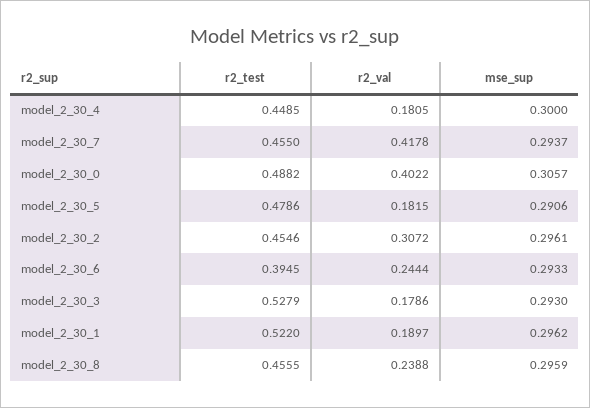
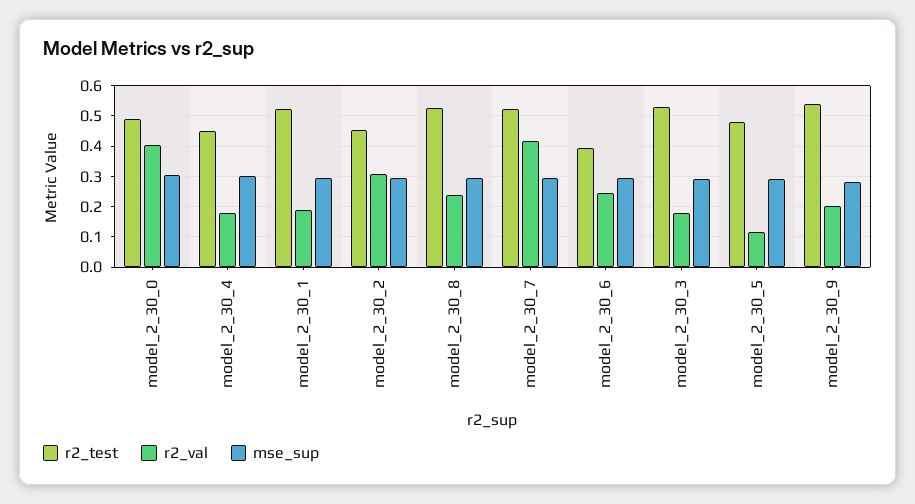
r2_test, model_2_30_7: 0.455 -> 0.52
r2_val, model_2_30_5: 0.1815 -> 0.12
r2_test, model_2_30_8: 0.4555 -> 0.52
r2_test, model_2_30_9: none -> 0.54
r2_val, model_2_30_9: none -> 0.2
mse_sup, model_2_30_9: none -> 0.28

